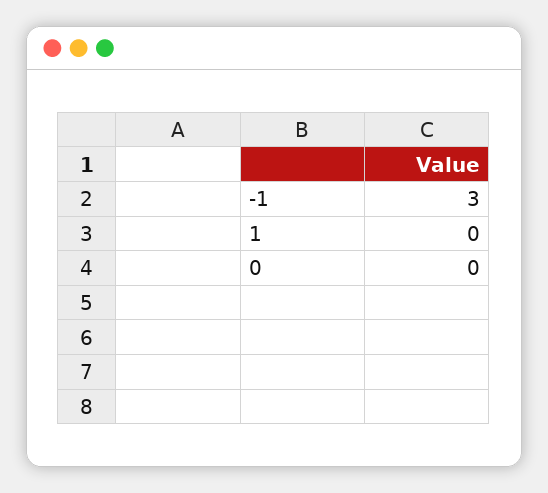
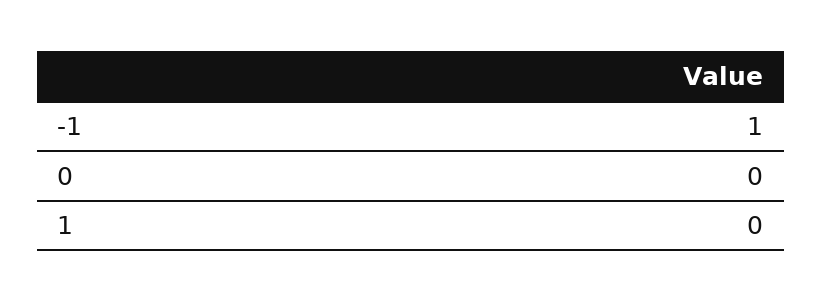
-1: 3 -> 1

